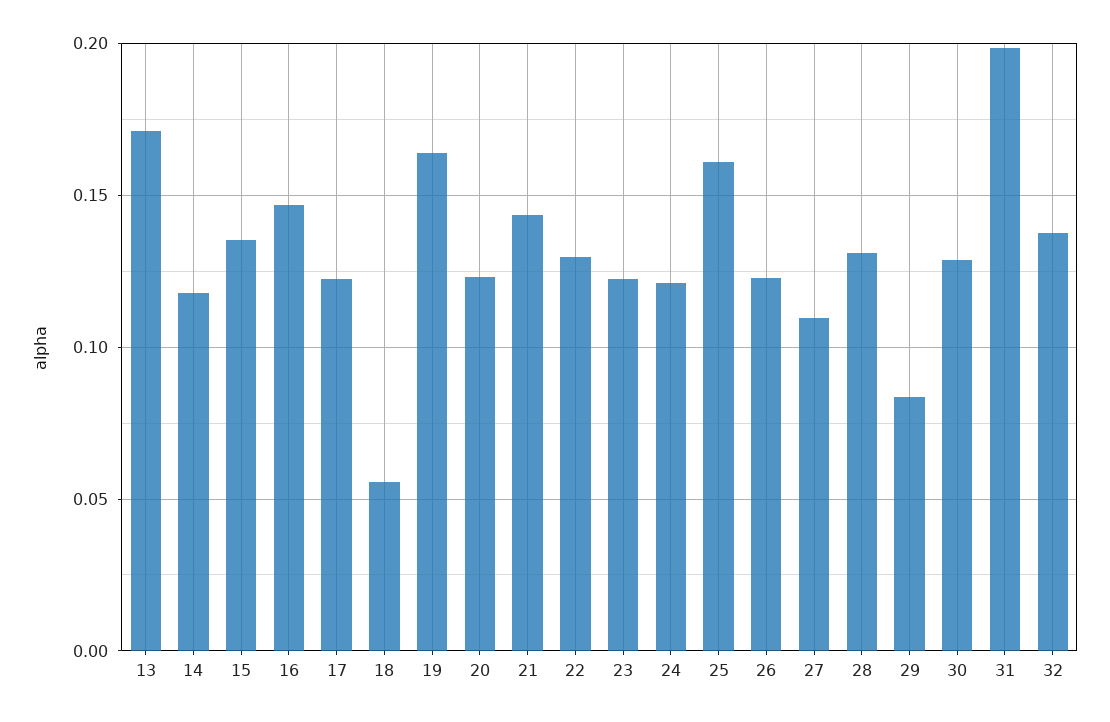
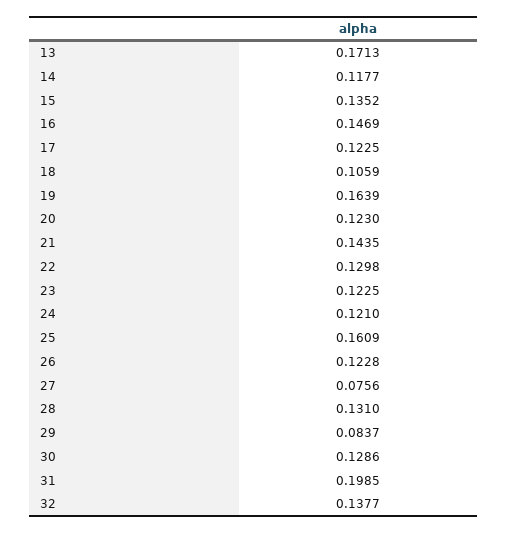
18: 0.055 -> 0.1059
27: 0.11 -> 0.0756

